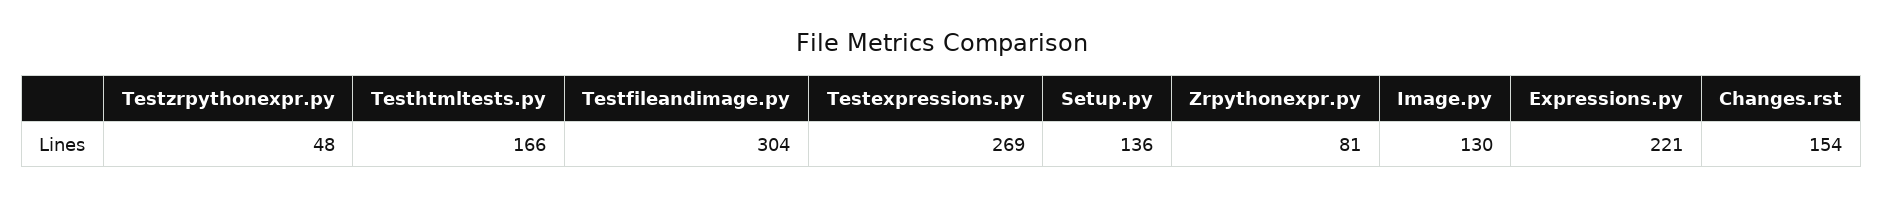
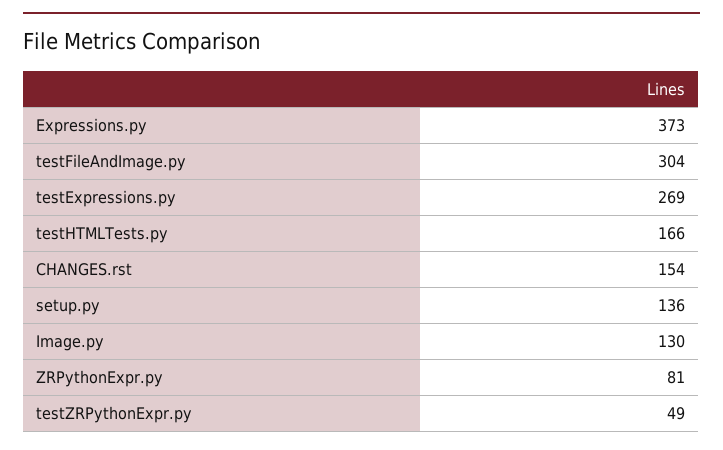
Testzrpythonexpr.py: 48 -> 49
Expressions.py: 221 -> 373

